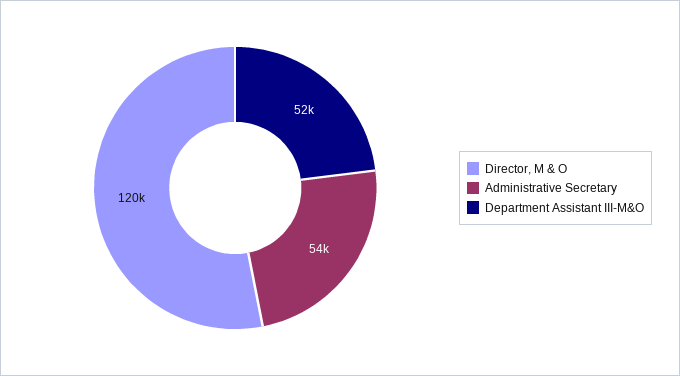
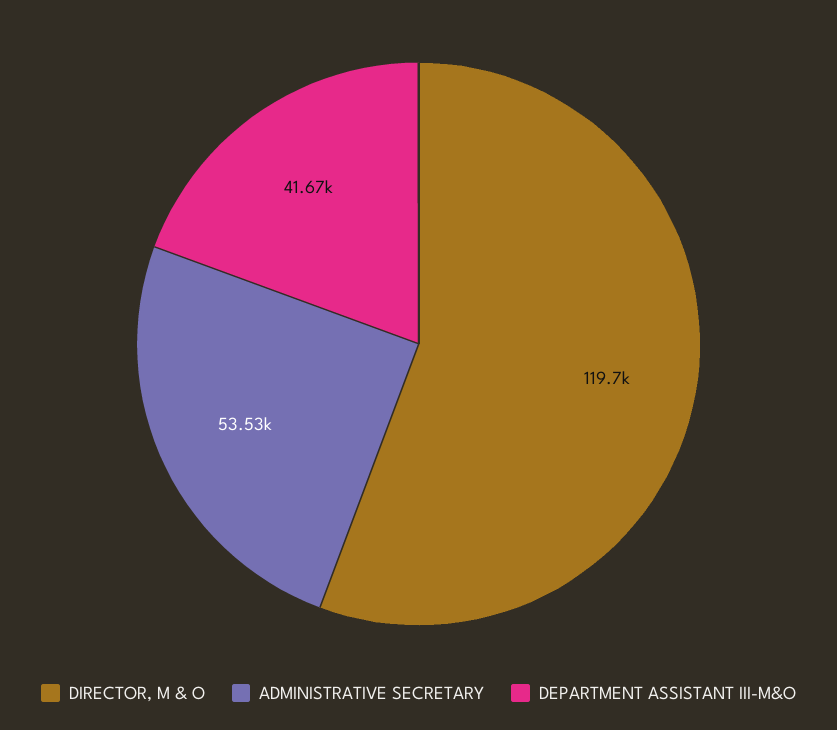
Department Assistant III-M&O: 52000 -> 41670

